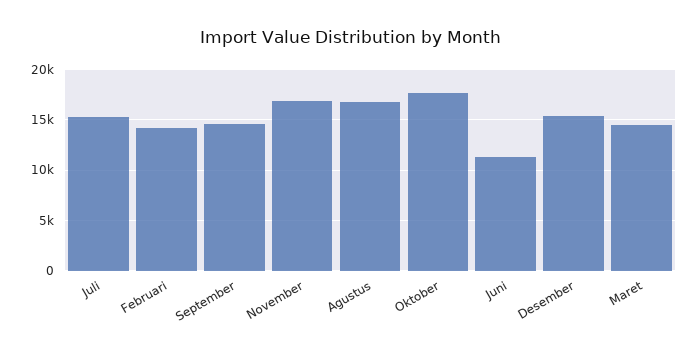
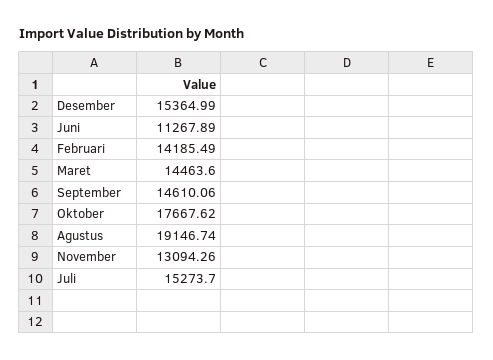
November: 17000 -> 13094.26
Agustus: 17000 -> 19146.74

